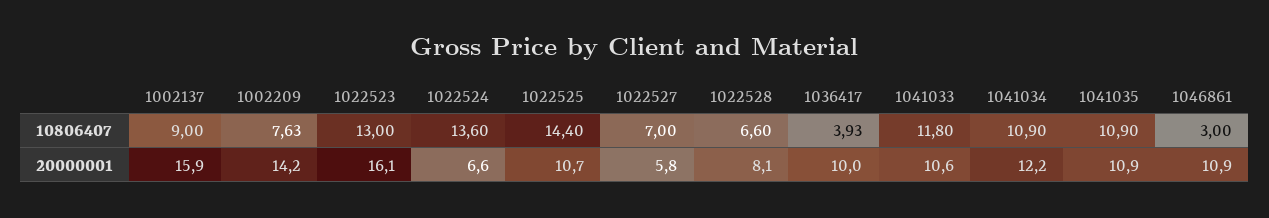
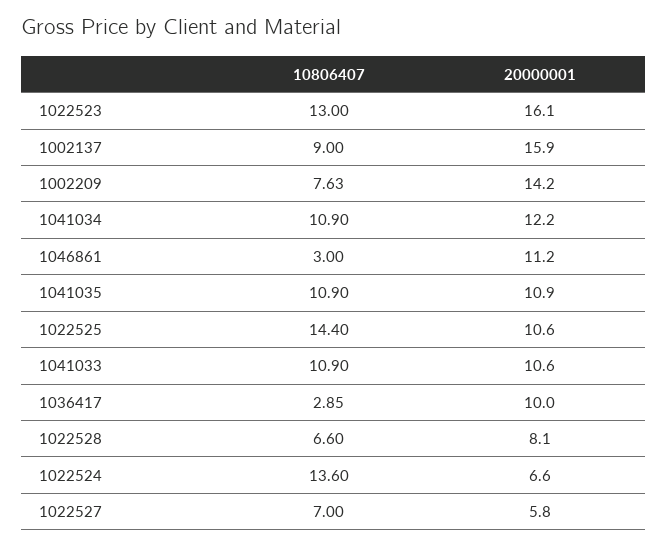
1036417, 10806407: 3.93 -> 2.85
1041033, 10806407: 11.8 -> 10.9
1022525, 20000001: 10.7 -> 10.6
1046861, 20000001: 10.9 -> 11.2

